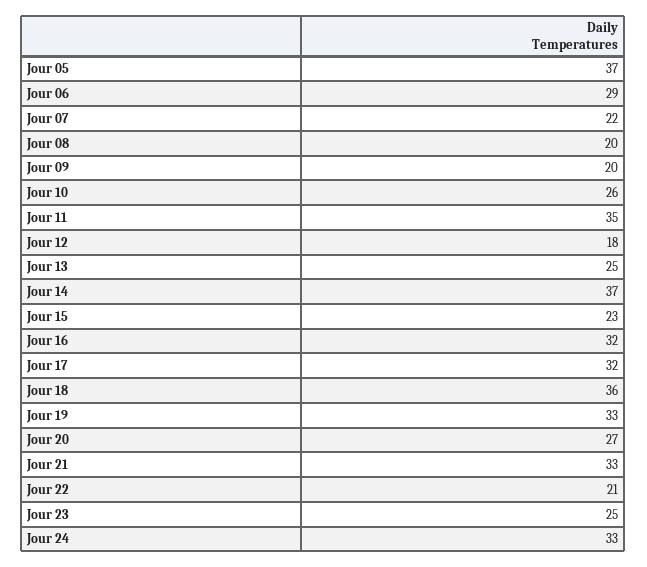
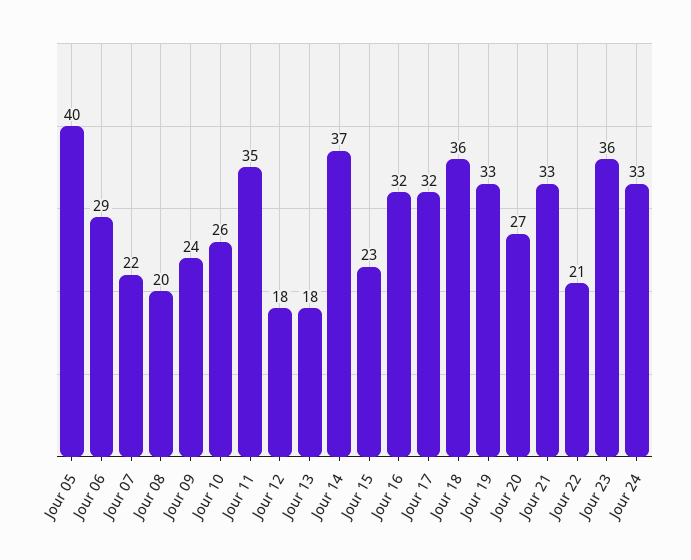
Jour 05: 37 -> 40
Jour 09: 20 -> 24
Jour 13: 25 -> 18
Jour 23: 25 -> 36

